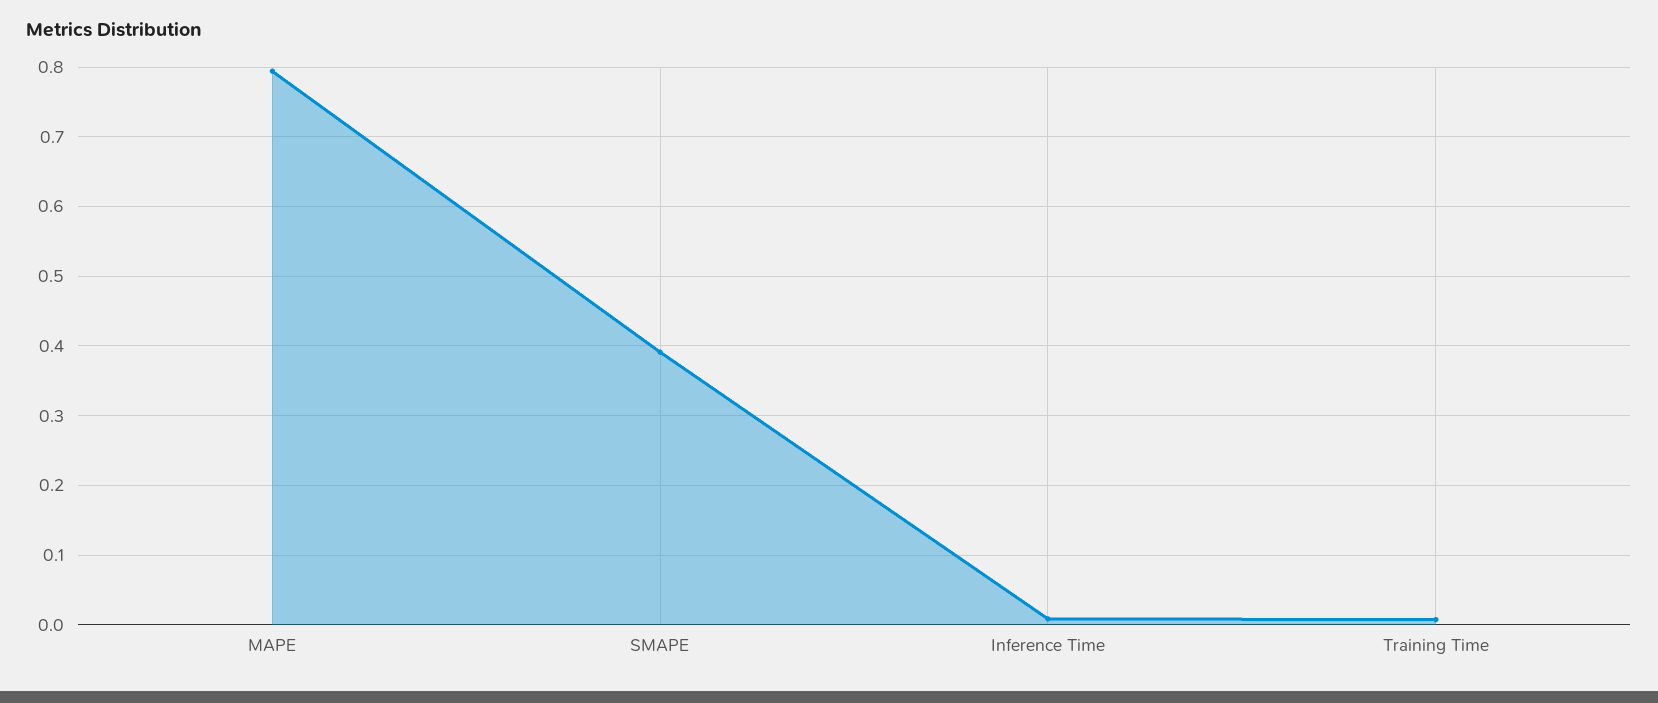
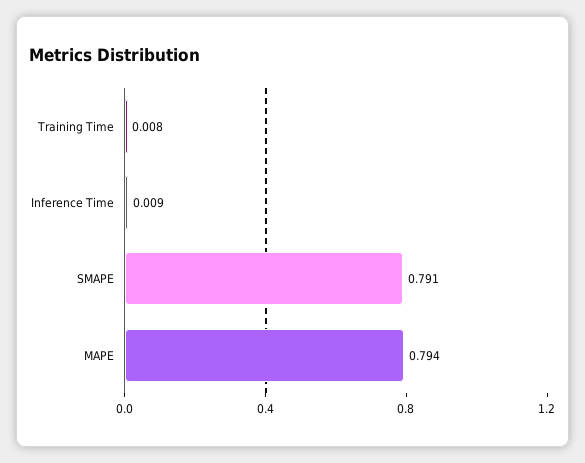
SMAPE: 0.39 -> 0.791

